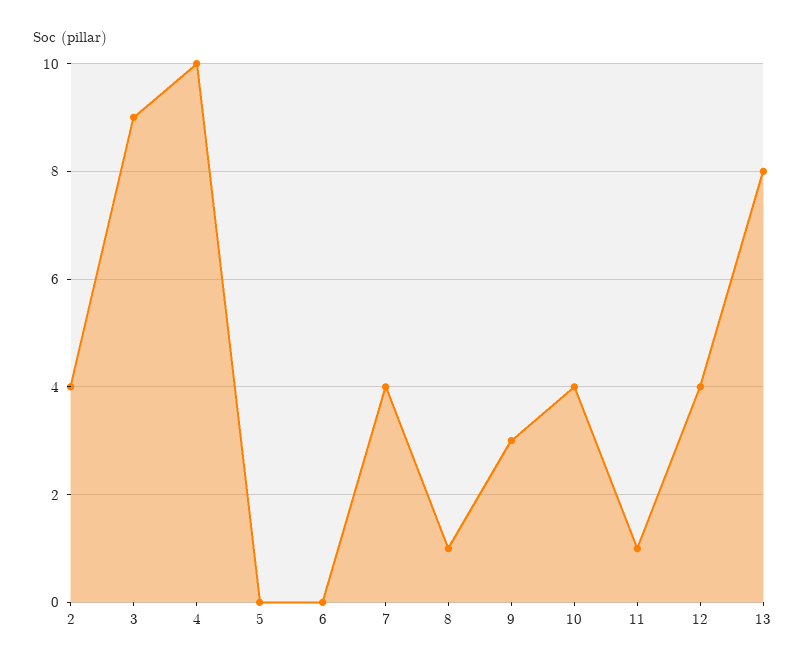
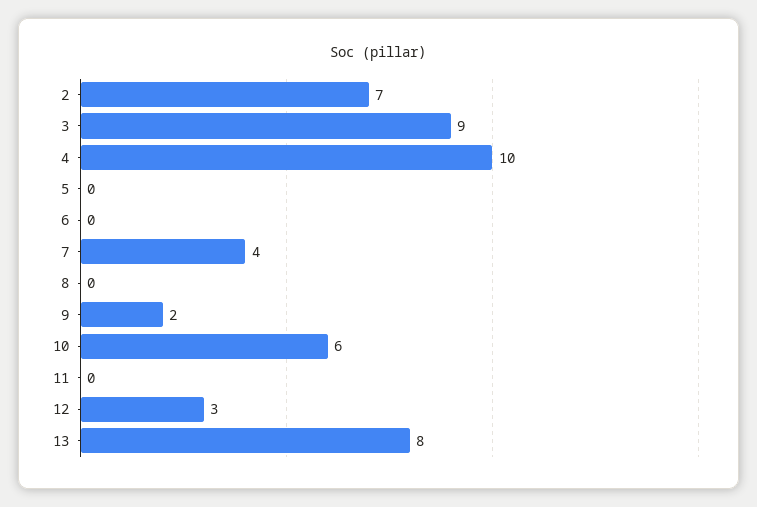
2: 4 -> 7
8: 1 -> 0
9: 3 -> 2
10: 4 -> 6
11: 1 -> 0
12: 4 -> 3

